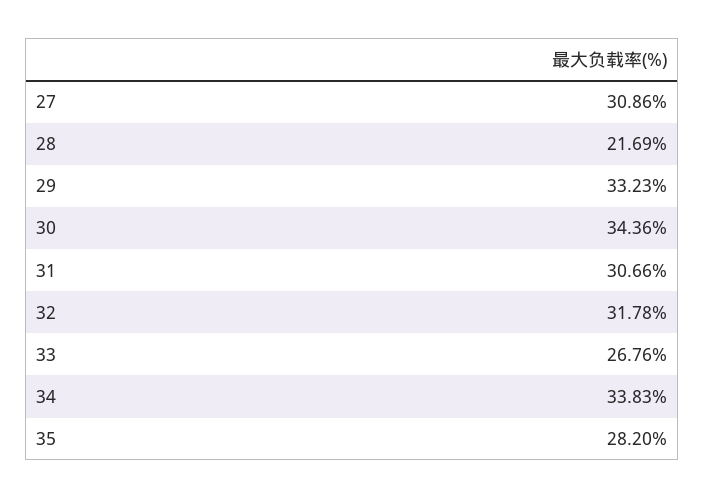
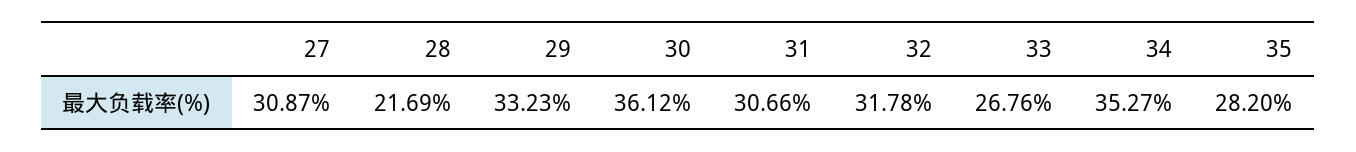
27: 30.86 -> 30.87
30: 34.36 -> 36.12
34: 33.83 -> 35.27

